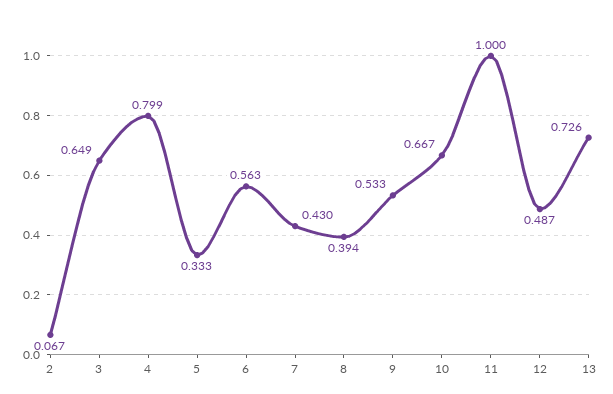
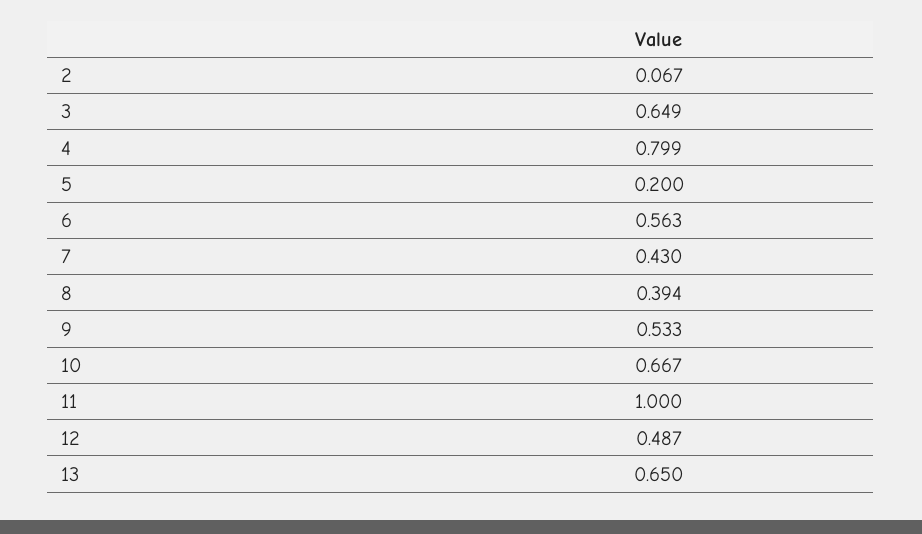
5: 0.333 -> 0.2
13: 0.726 -> 0.65

